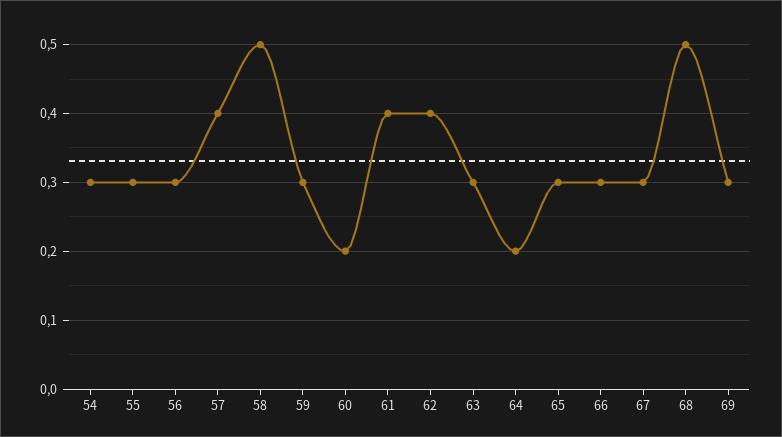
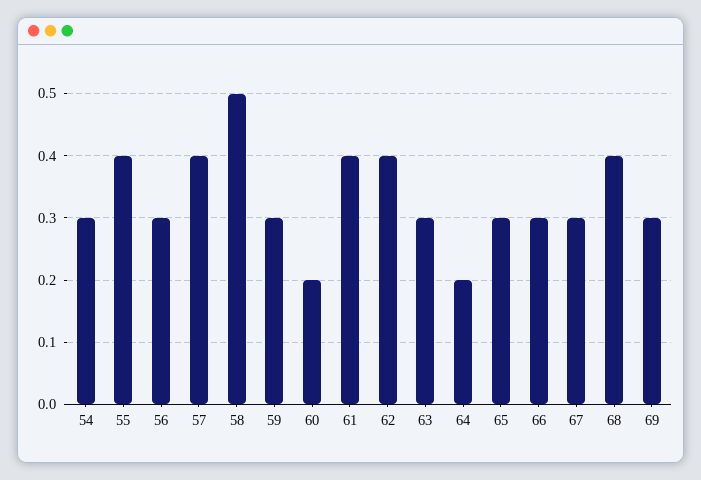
55: 0.3 -> 0.4
68: 0.5 -> 0.4

